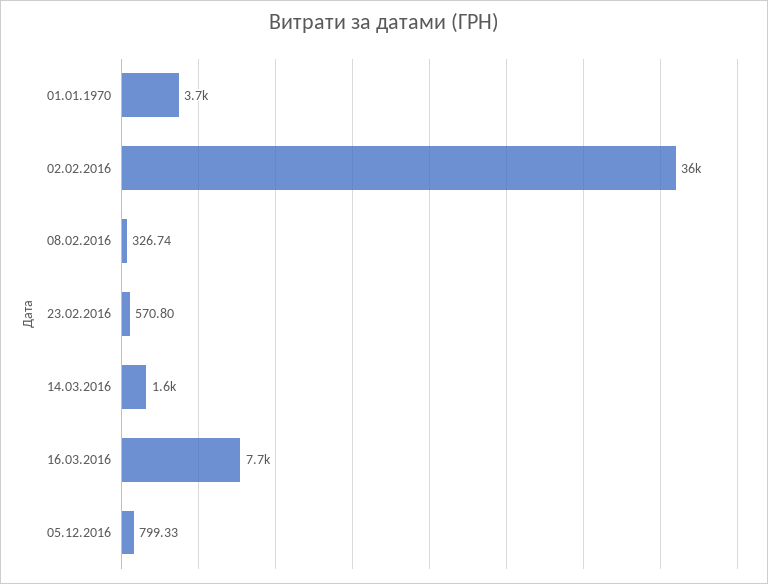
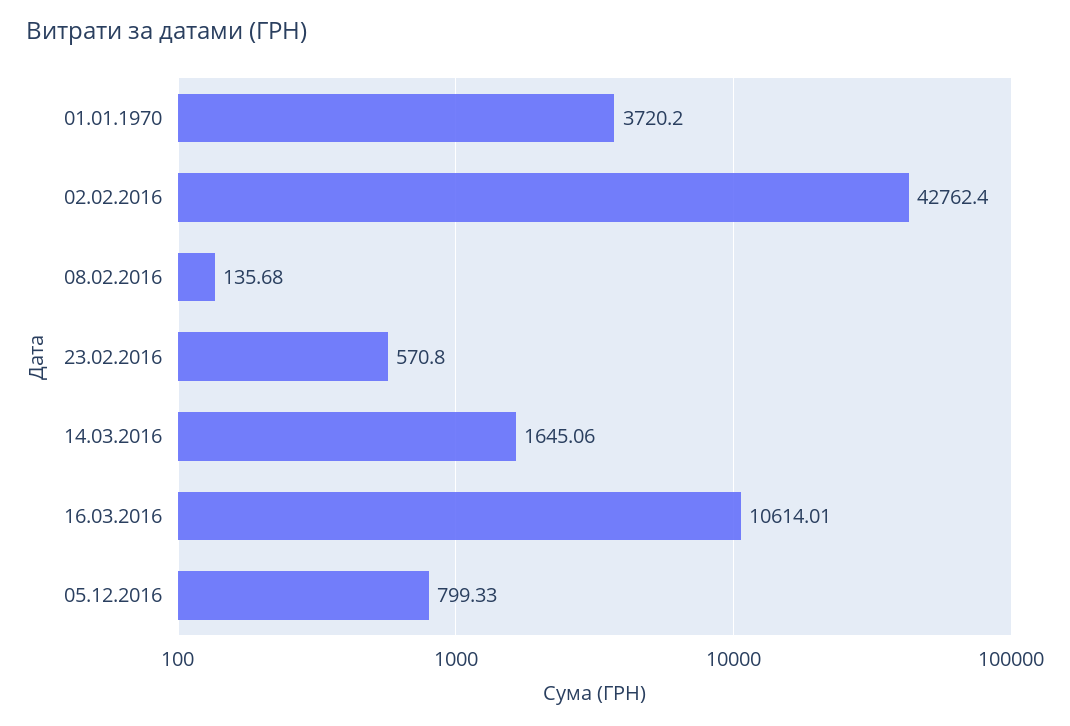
02.02.2016: 36000 -> 42762.4
08.02.2016: 326.74 -> 135.68
16.03.2016: 7700 -> 10614.01

